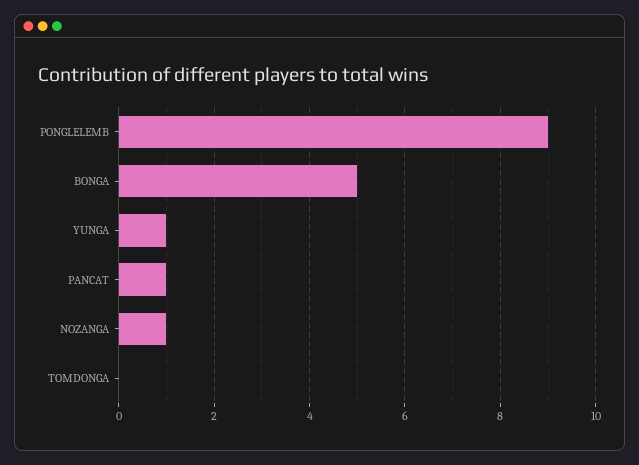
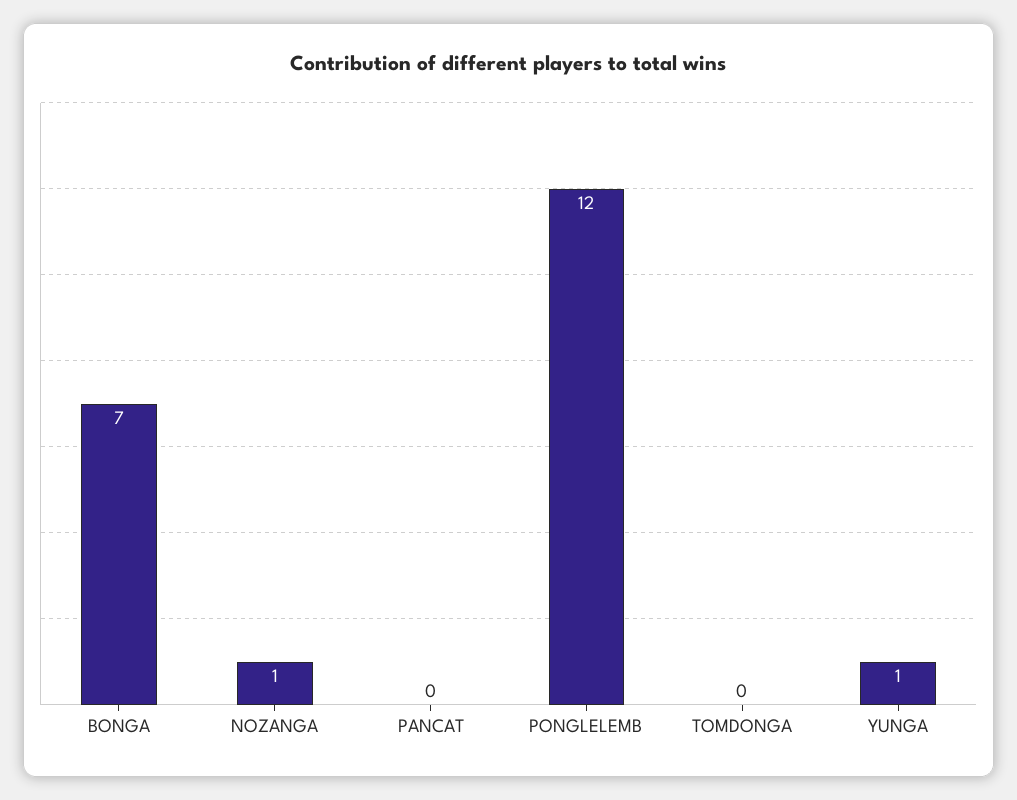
PONGLELEMB: 9 -> 12
BONGA: 5 -> 7
PANCAT: 1 -> 0

